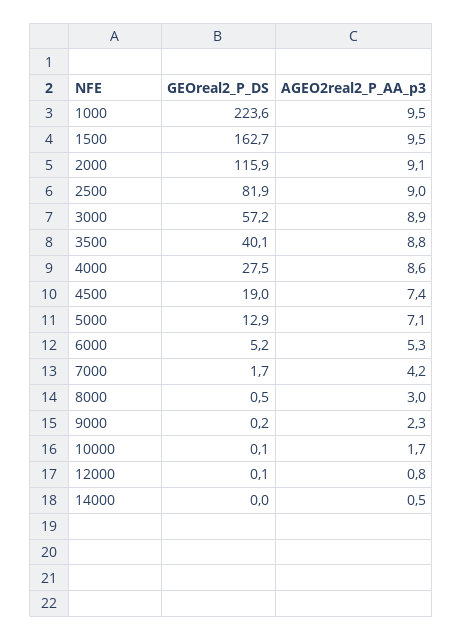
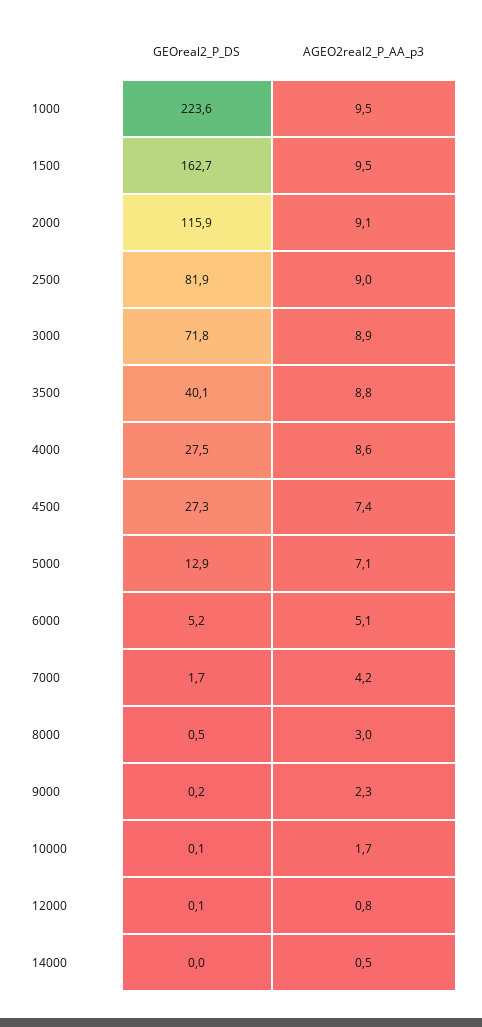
GEOreal2_P_DS, 3000: 57.2 -> 71.8
GEOreal2_P_DS, 4500: 19 -> 27.3
AGEO2real2_P_AA_p3, 6000: 5.3 -> 5.1

